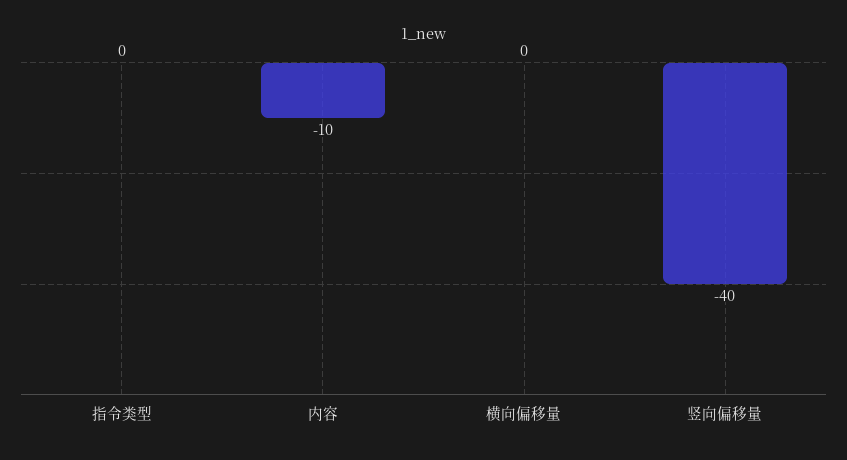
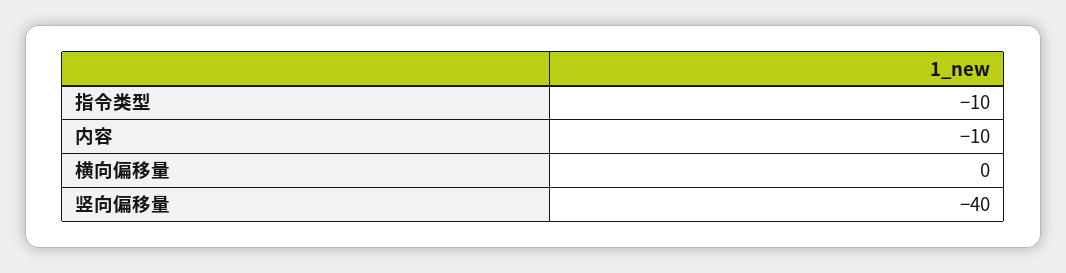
指令类型: 0 -> -10

